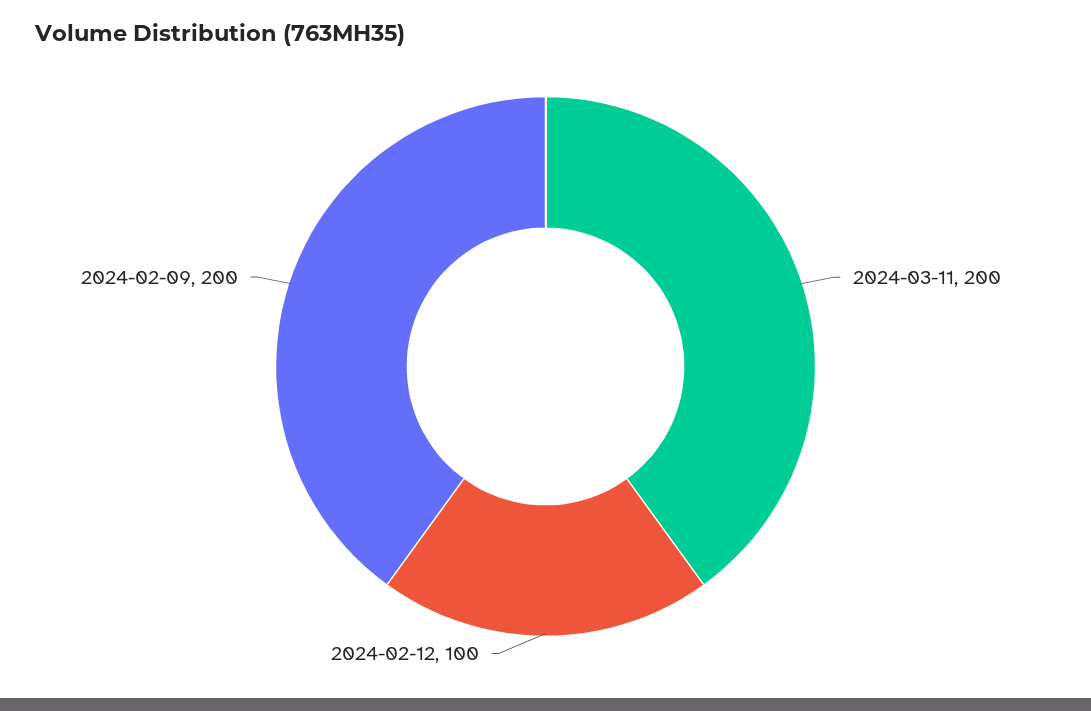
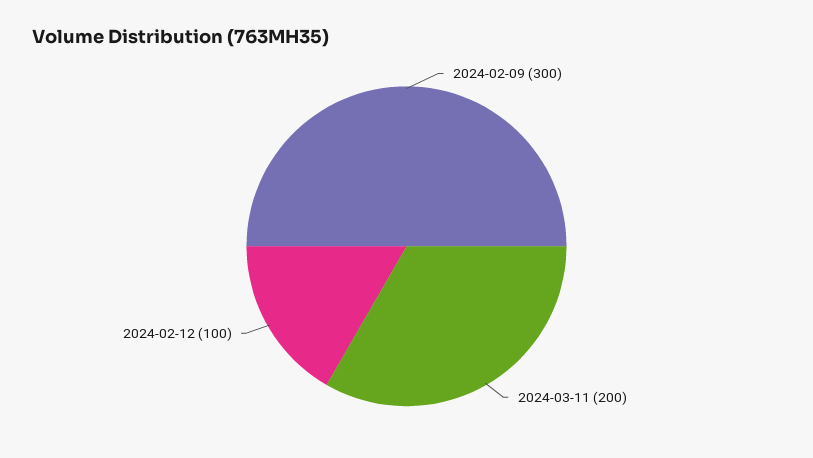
2024-02-09: 200 -> 300

